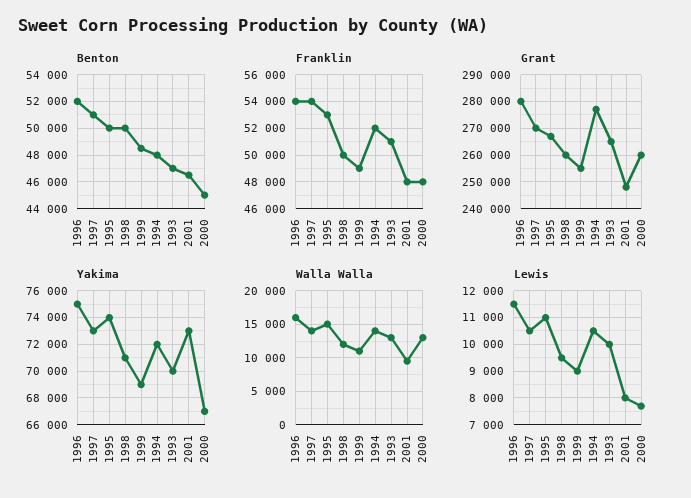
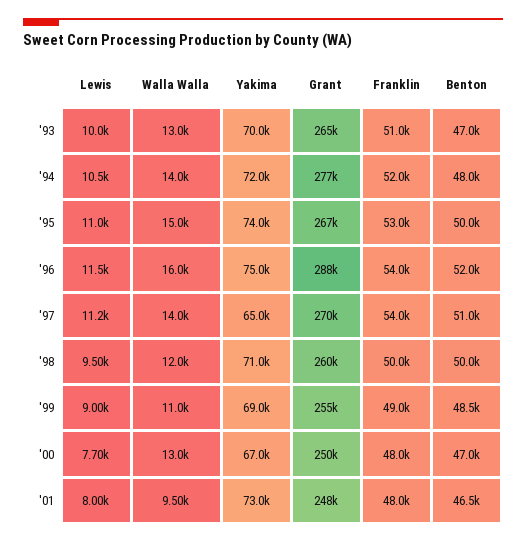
Benton, 2000: 45000 -> 47000
Grant, 1996: 280000 -> 288000
Grant, 2000: 260000 -> 250000
Yakima, 1997: 73000 -> 65000
Lewis, 1997: 10500 -> 11200

